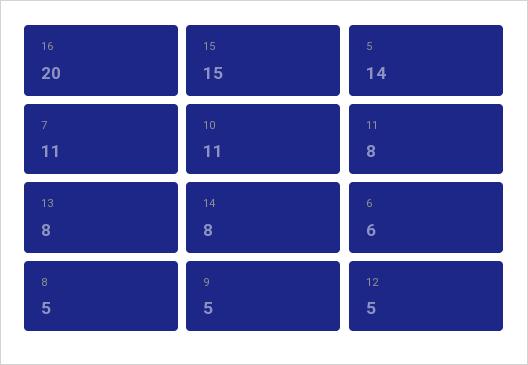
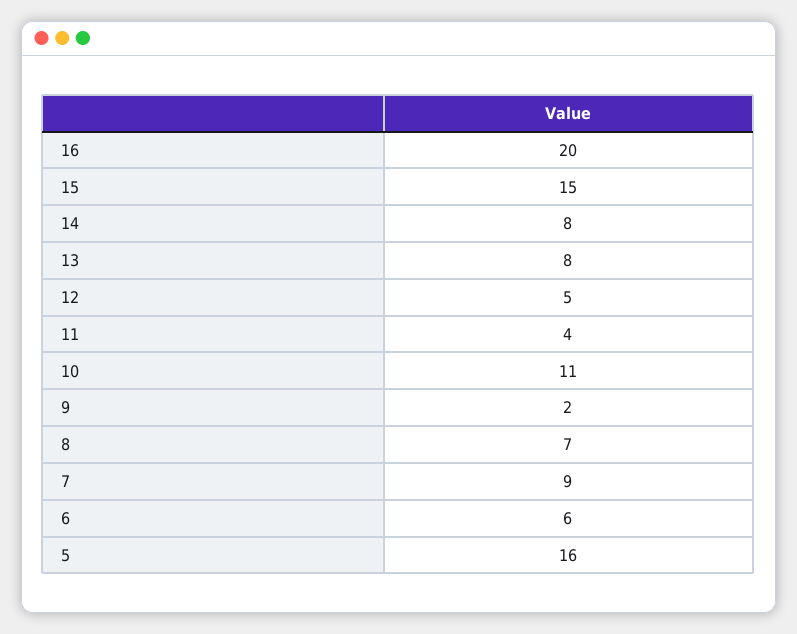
5: 14 -> 16
7: 11 -> 9
11: 8 -> 4
8: 5 -> 7
9: 5 -> 2

